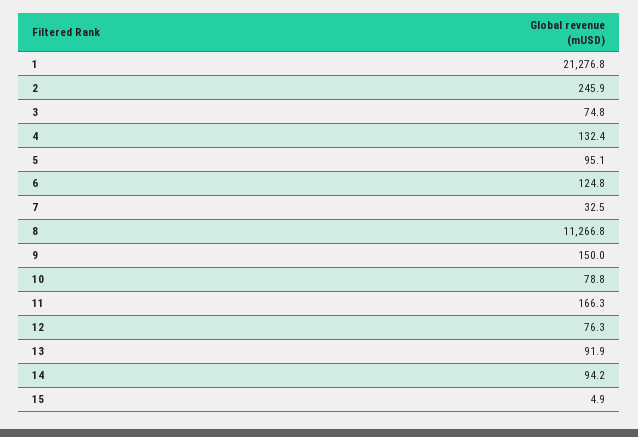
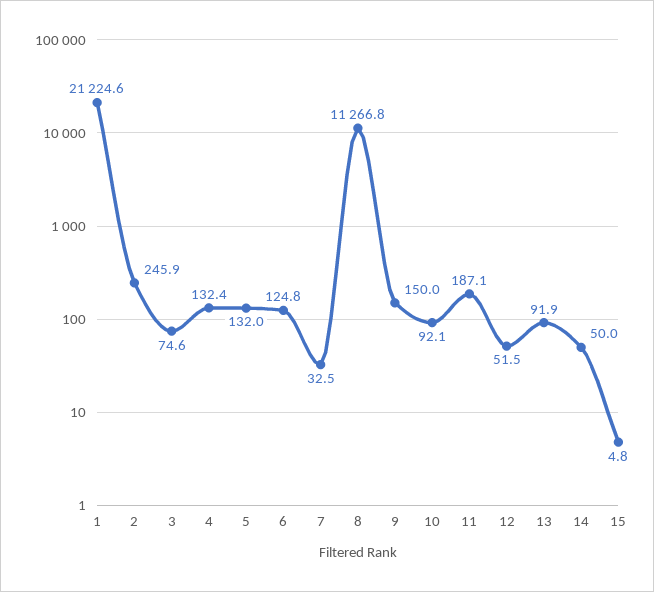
1: 21276.8 -> 21224.6
3: 74.8 -> 74.6
5: 95.1 -> 132
10: 78.8 -> 92.1
11: 166.3 -> 187.1
12: 76.3 -> 51.5
14: 94.2 -> 50
15: 4.9 -> 4.8

